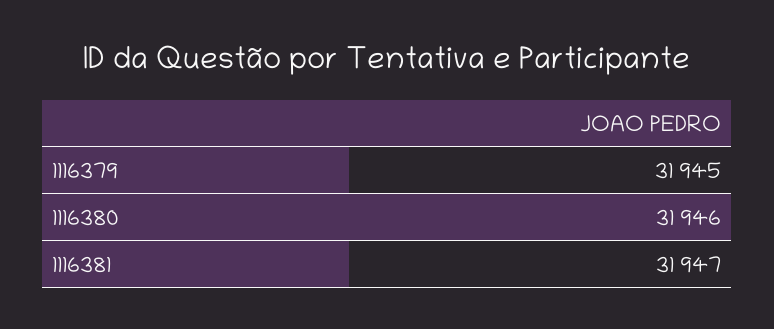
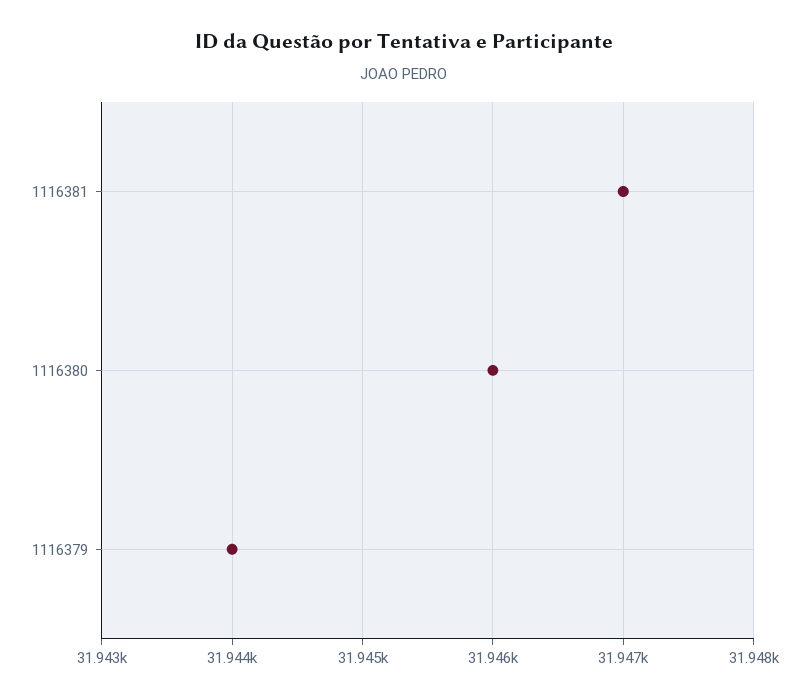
1116379: 31945 -> 31944

